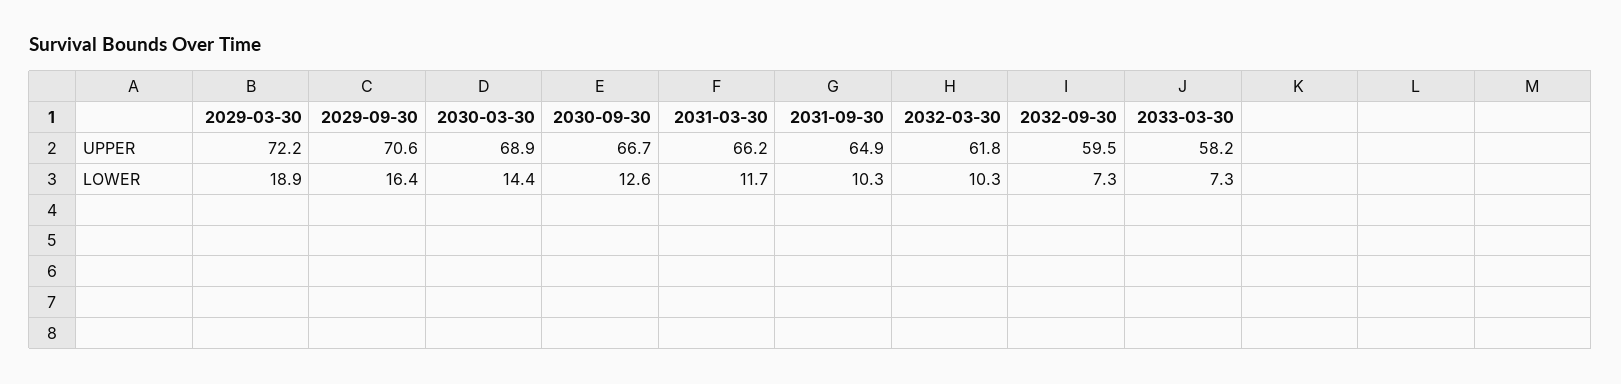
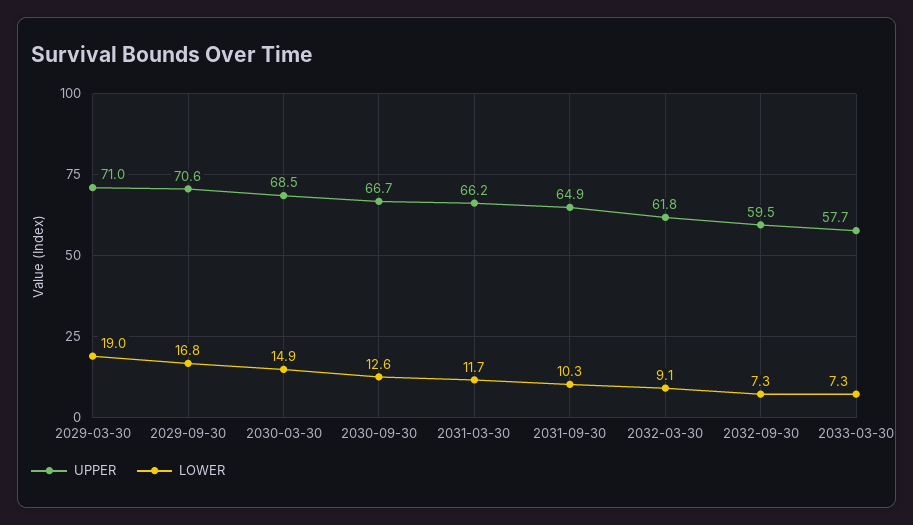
UPPER, 2029-03-30: 72.2 -> 71
UPPER, 2030-03-30: 68.9 -> 68.5
UPPER, 2033-03-30: 58.2 -> 57.7
LOWER, 2029-03-30: 18.9 -> 19
LOWER, 2029-09-30: 16.4 -> 16.8
LOWER, 2030-03-30: 14.4 -> 14.9
LOWER, 2032-03-30: 10.3 -> 9.1

